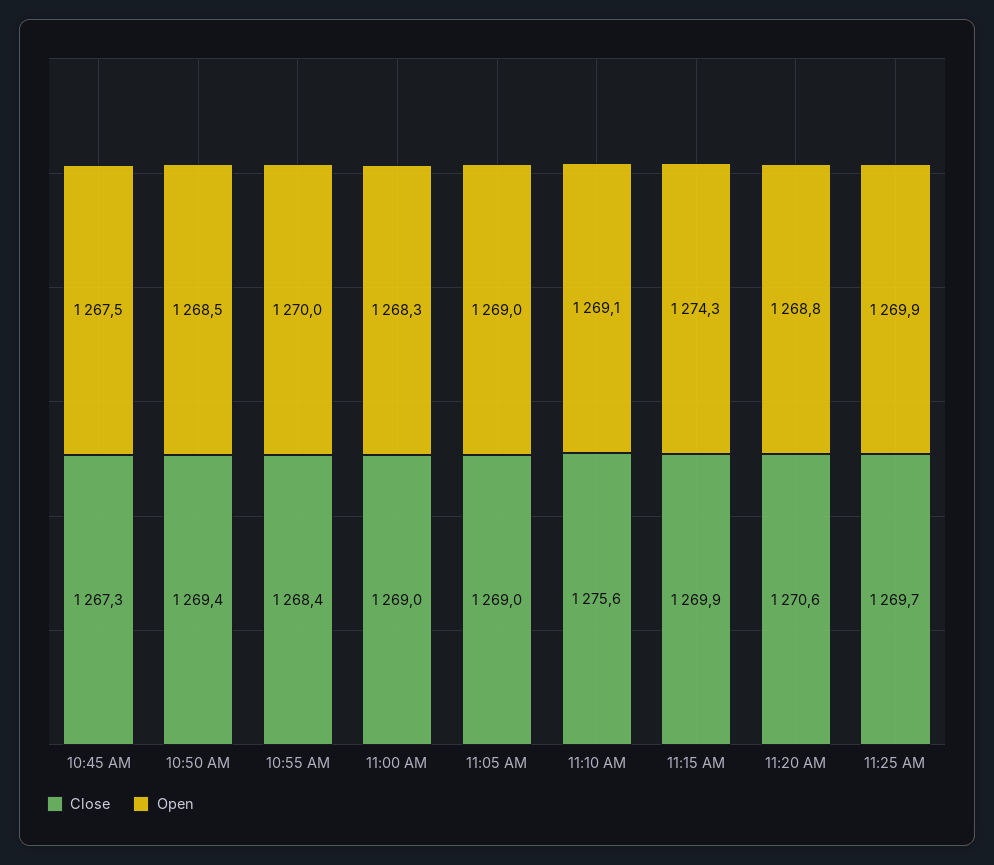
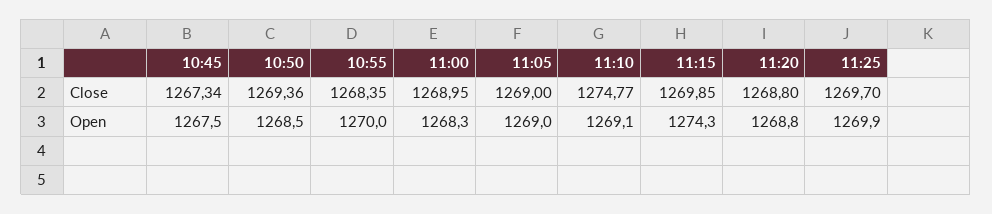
Close, 11:10 AM: 1275.6 -> 1274.77
Close, 11:20 AM: 1270.6 -> 1268.8

